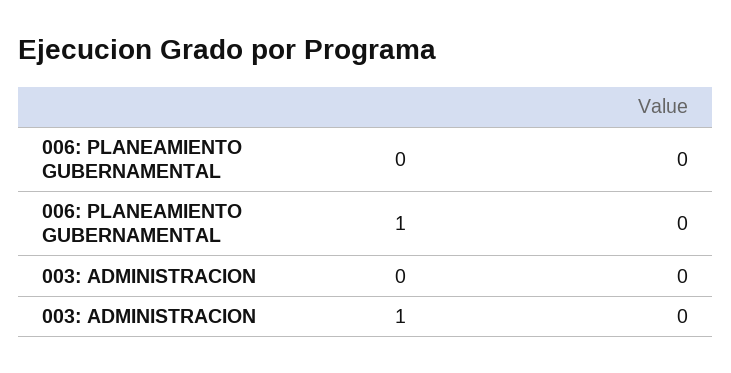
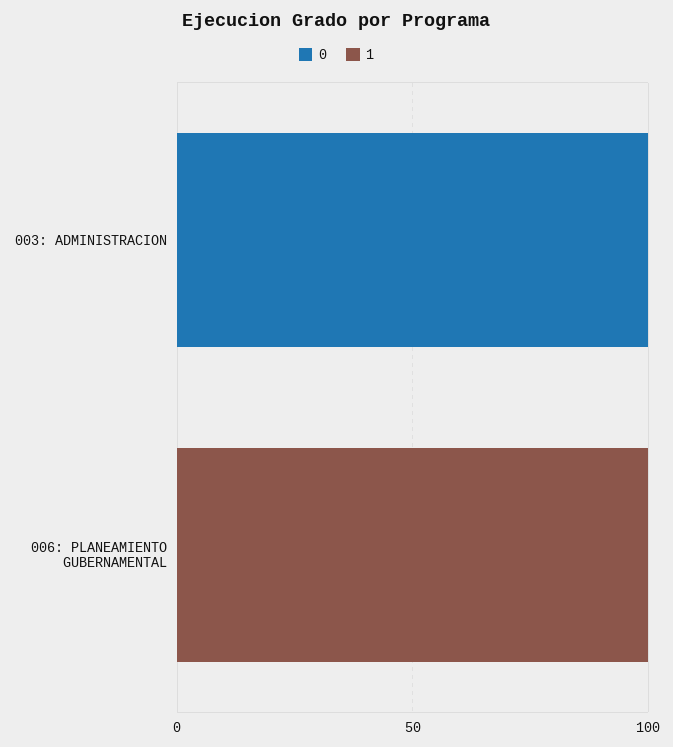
1, 006: PLANEAMIENTO GUBERNAMENTAL: 0 -> 100
0, 003: ADMINISTRACION: 0 -> 100

